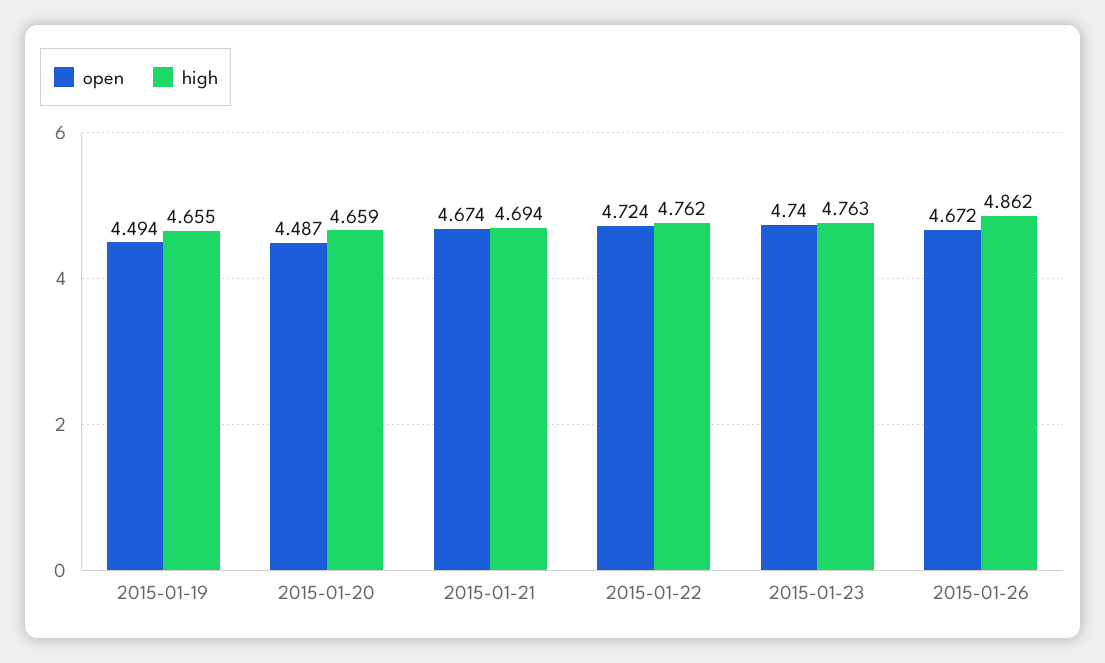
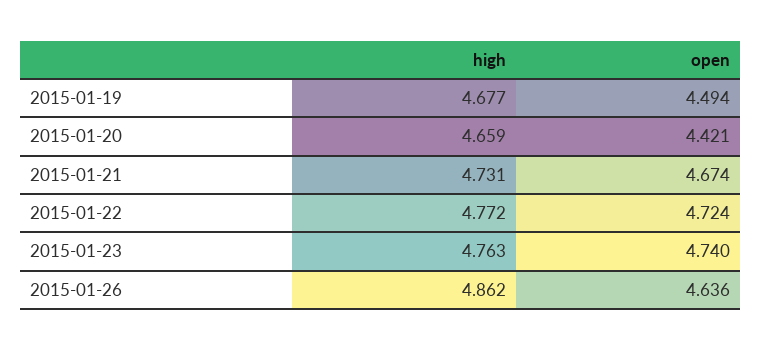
high, 2015-01-19: 4.655 -> 4.677
open, 2015-01-20: 4.487 -> 4.421
high, 2015-01-21: 4.694 -> 4.731
high, 2015-01-22: 4.762 -> 4.772
open, 2015-01-26: 4.672 -> 4.636

